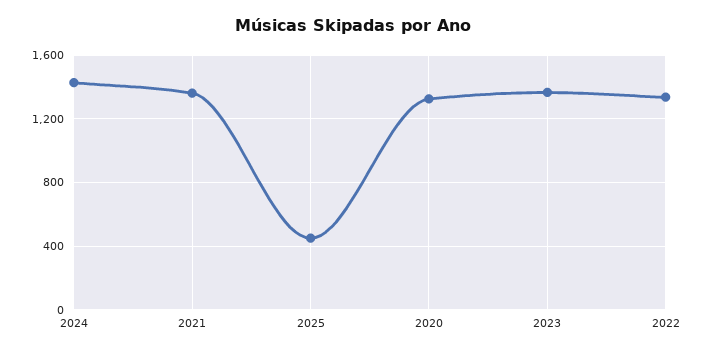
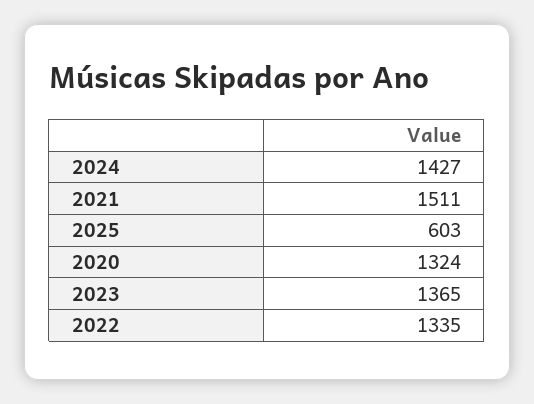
2021: 1350 -> 1511
2025: 450 -> 603

